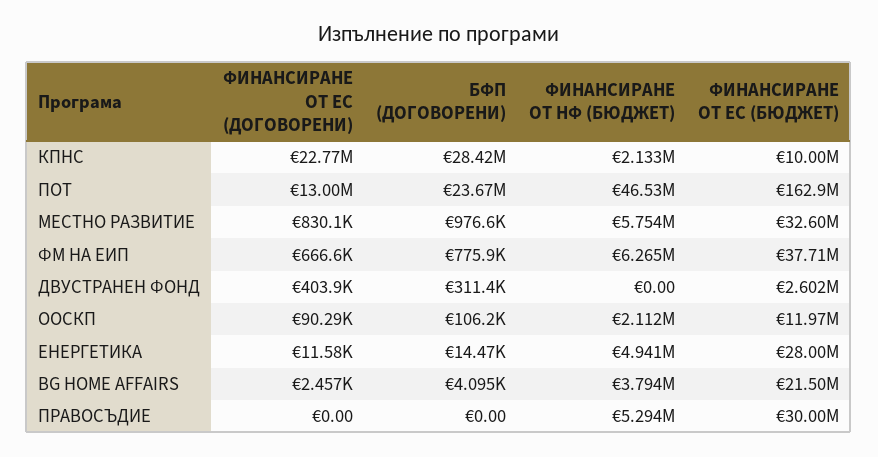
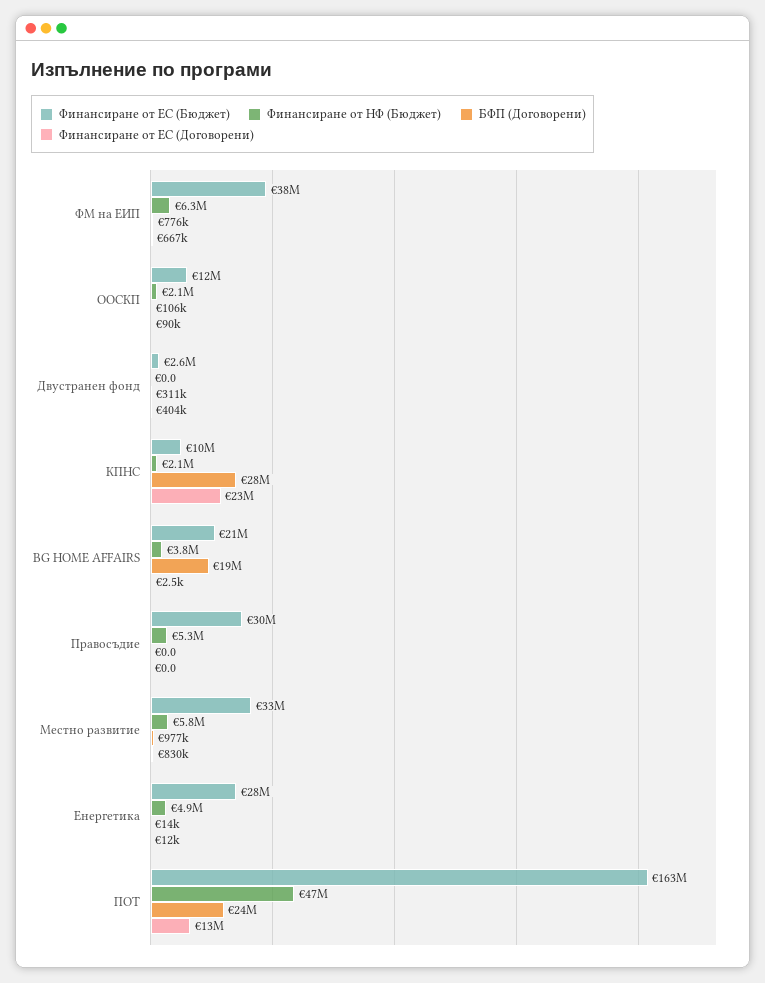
БФП (ДОГОВОРЕНИ), BG HOME AFFAIRS: 4095 -> 19000000

